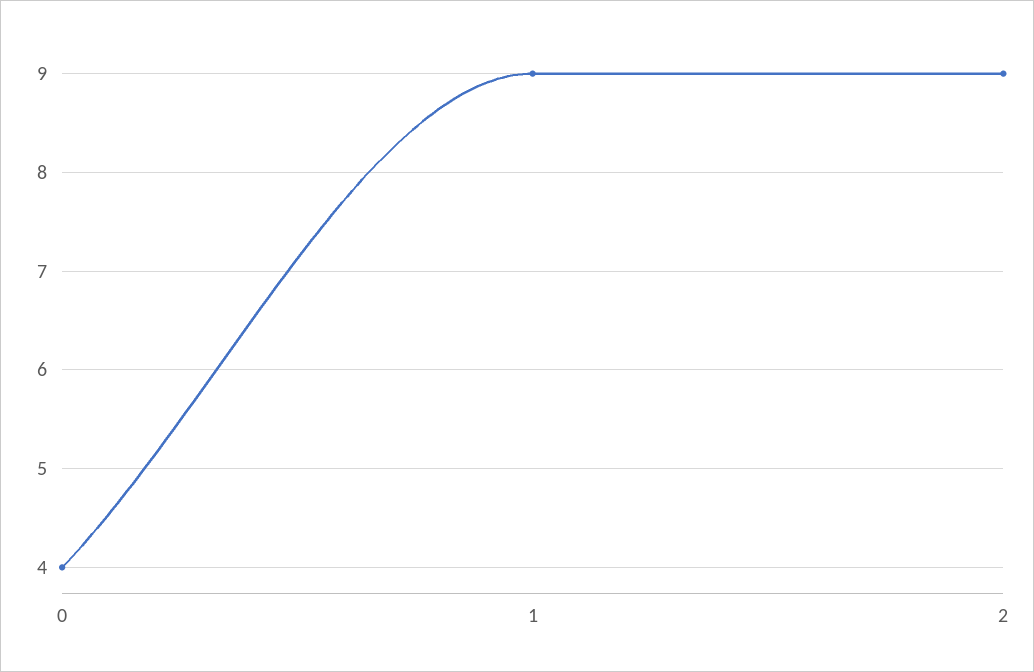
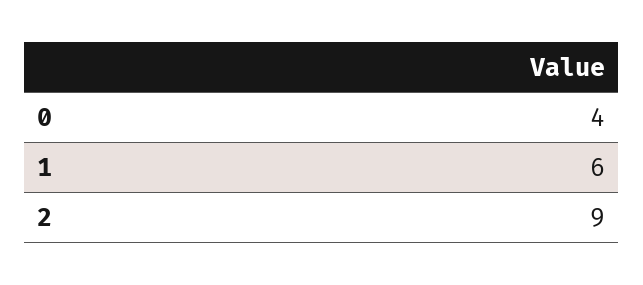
1: 9 -> 6

